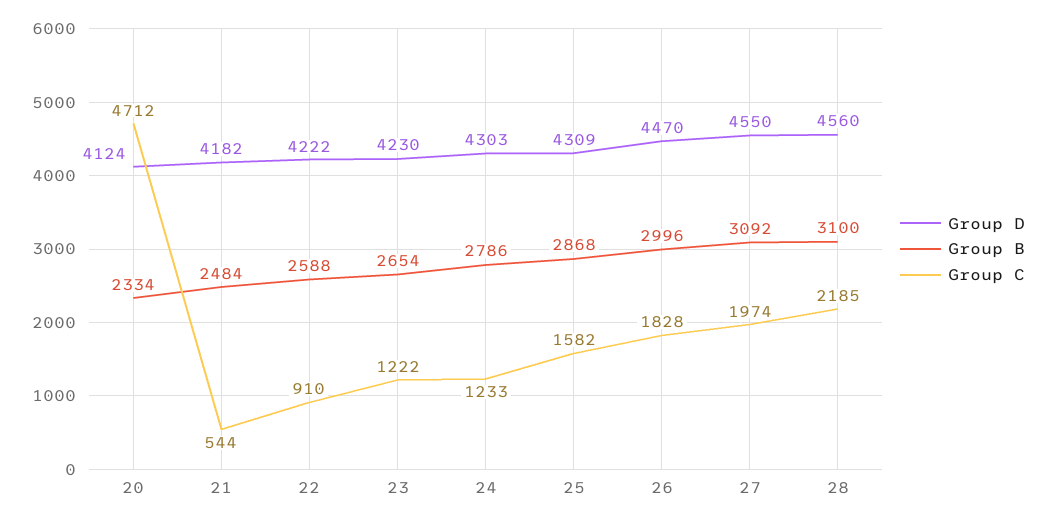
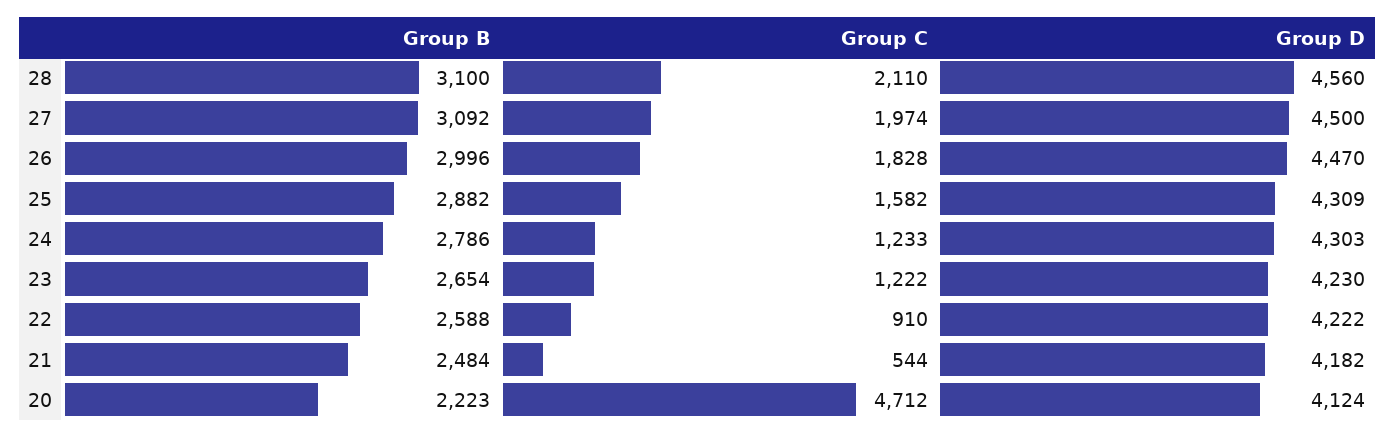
Group B, 20: 2334 -> 2223
Group B, 25: 2868 -> 2882
Group D, 27: 4550 -> 4500
Group C, 28: 2185 -> 2110

